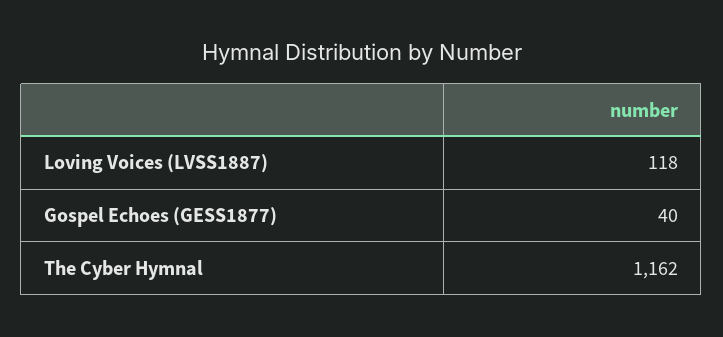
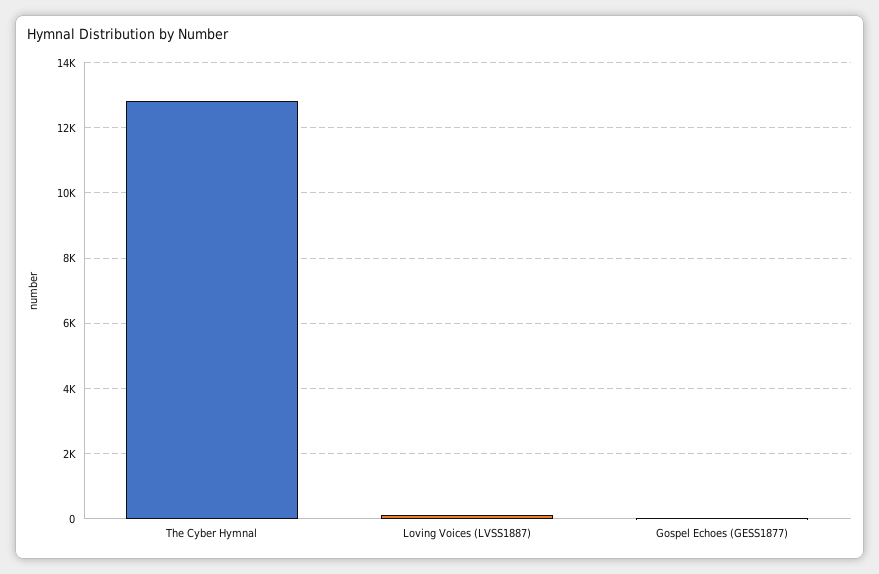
The Cyber Hymnal: 1162 -> 12800

